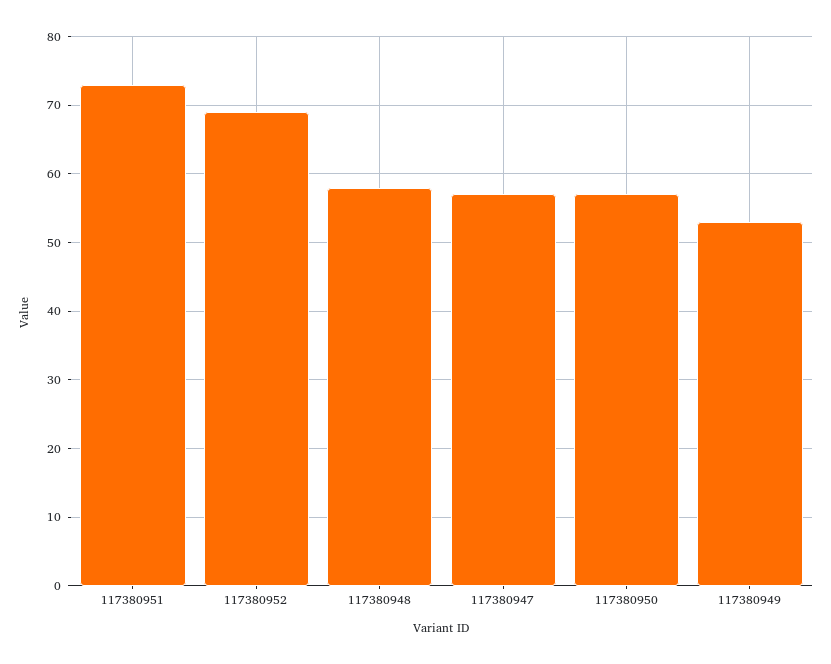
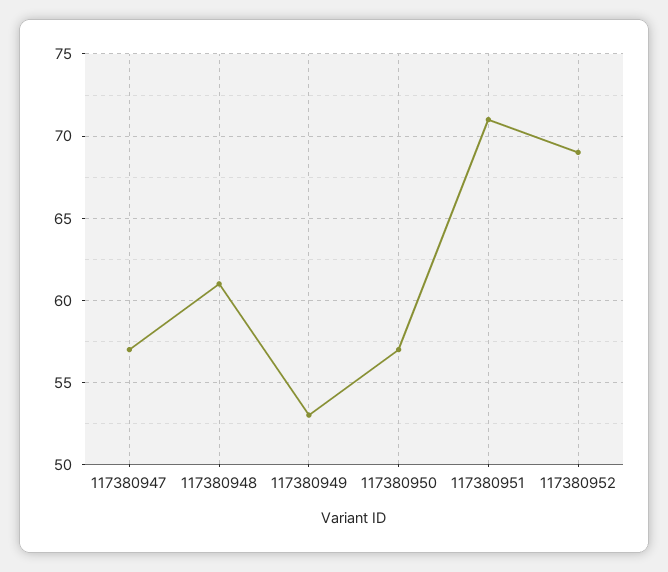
117380951: 73 -> 71
117380948: 58 -> 61

